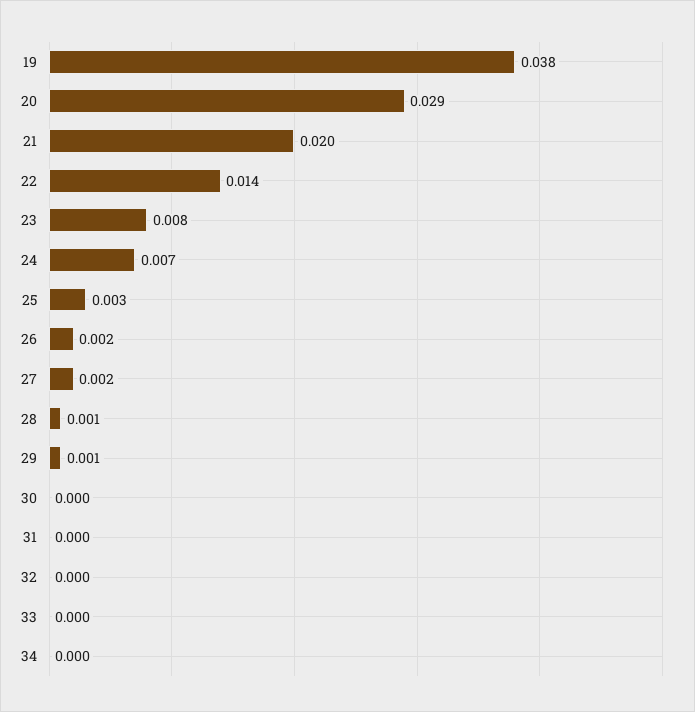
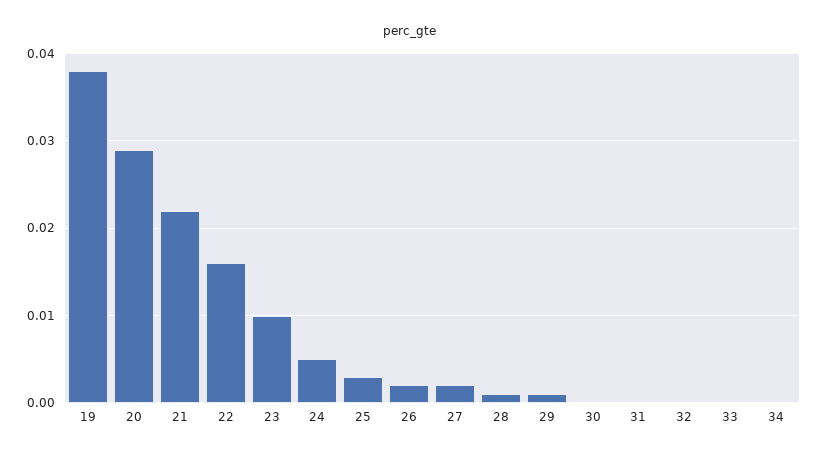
21: 0.02 -> 0.022
22: 0.014 -> 0.016
23: 0.008 -> 0.01
24: 0.007 -> 0.005

